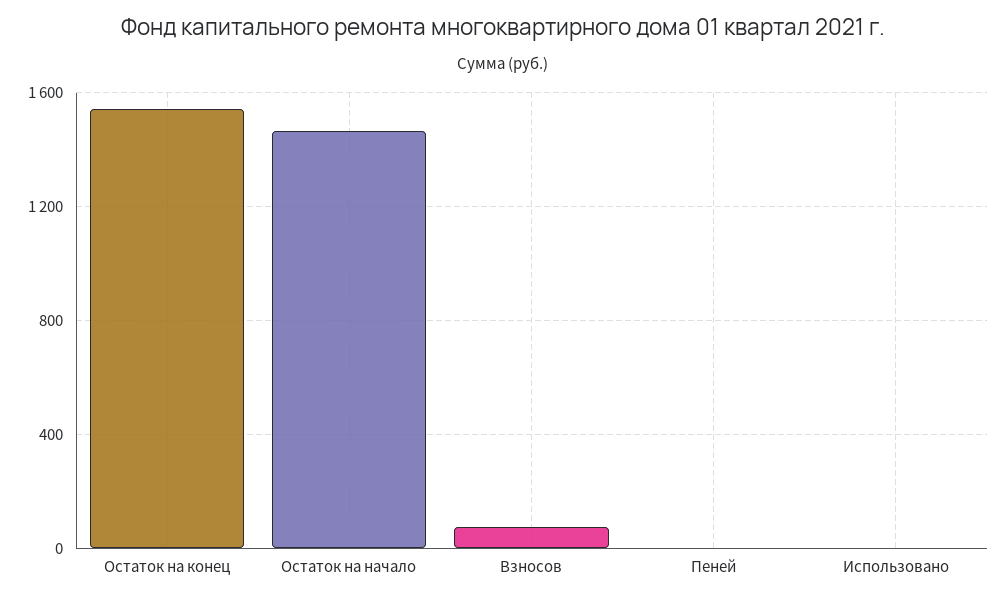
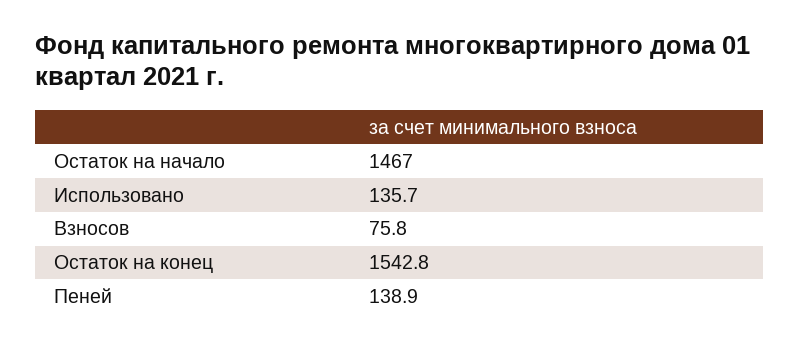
Пеней: 0 -> 138.9
Использовано: 0 -> 135.7

